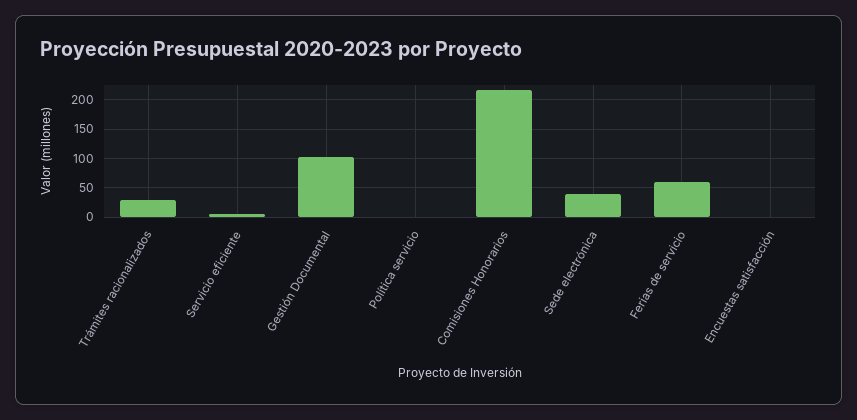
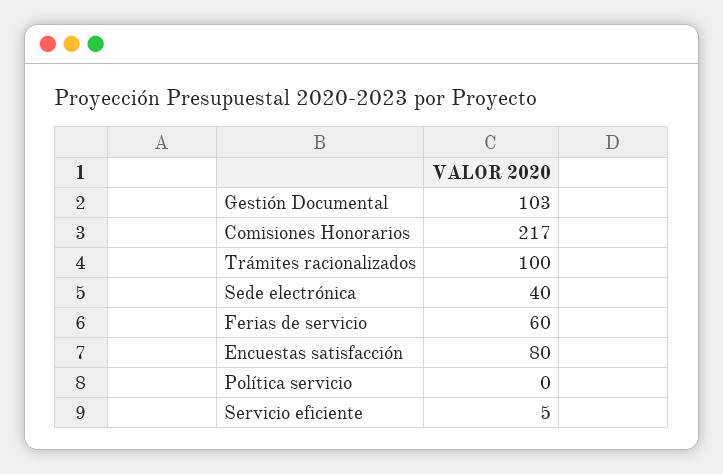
Trámites racionalizados: 25 -> 100
Encuestas satisfacción: 0 -> 80

